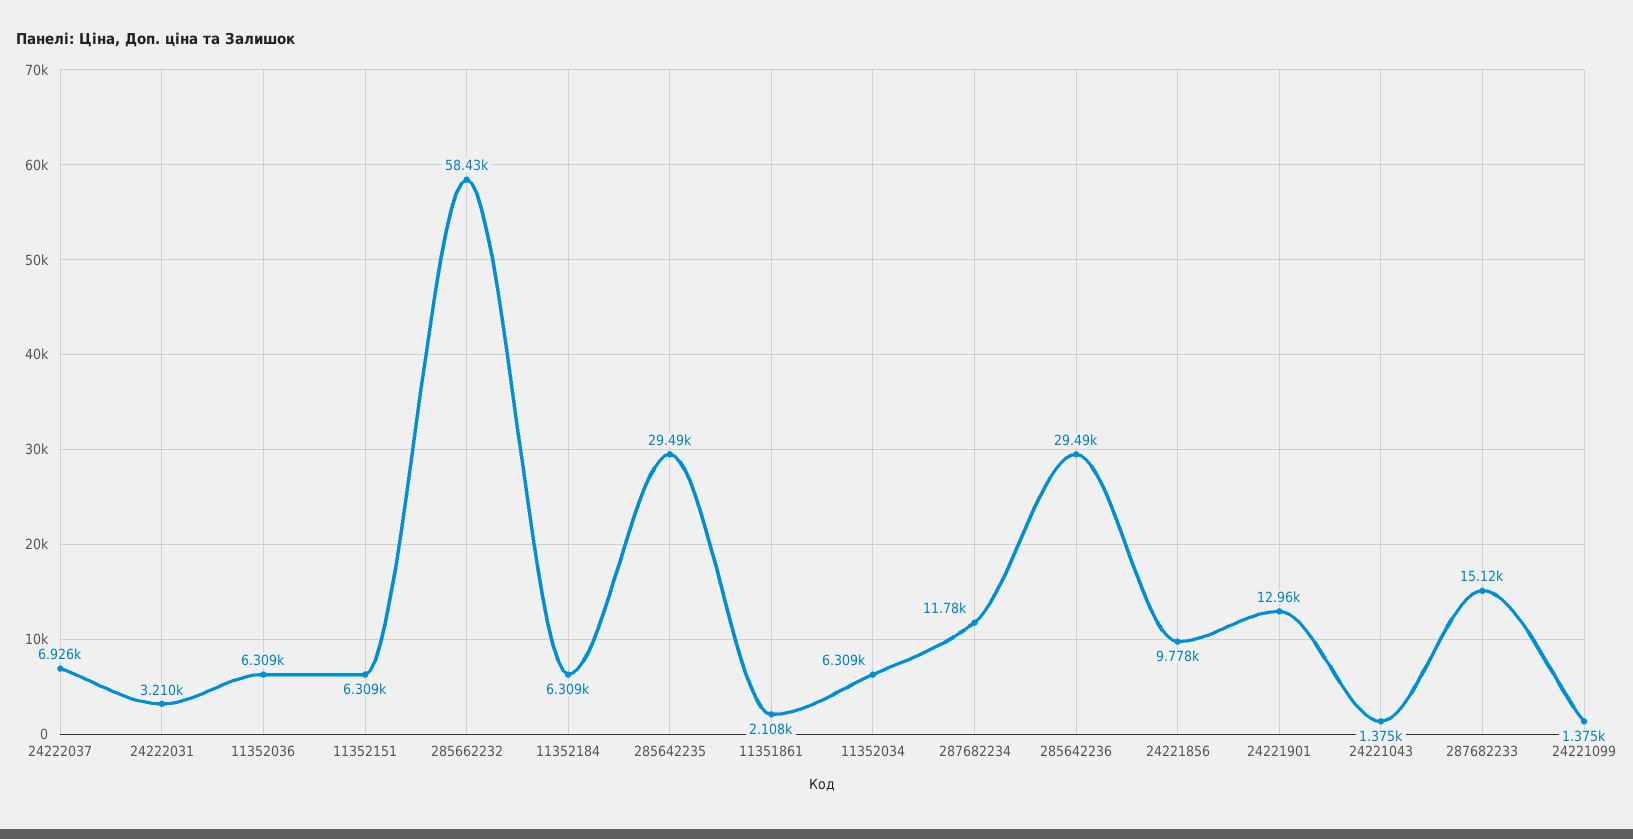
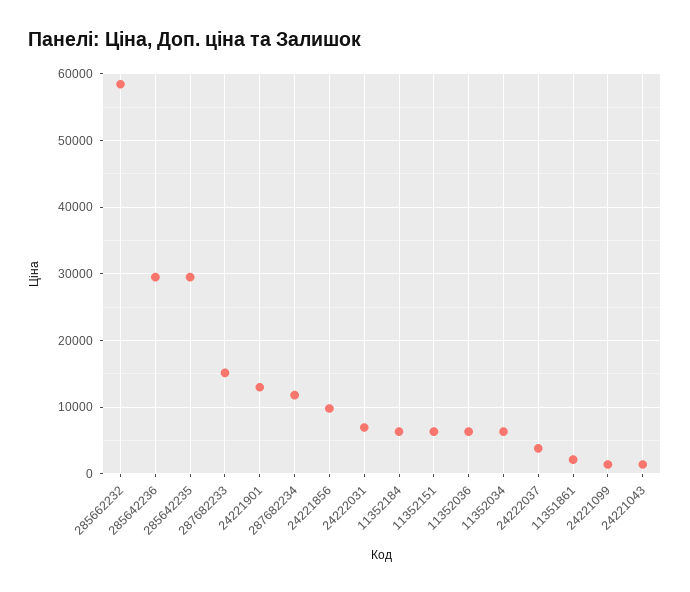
24222037: 6926 -> 4000
24222031: 3210 -> 7000

